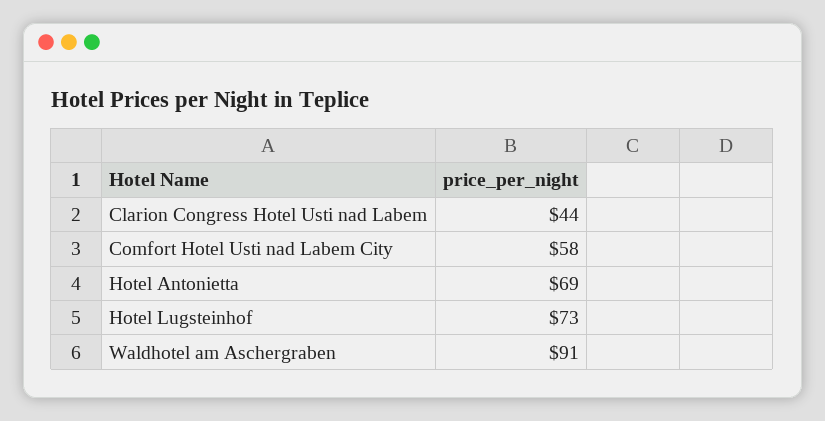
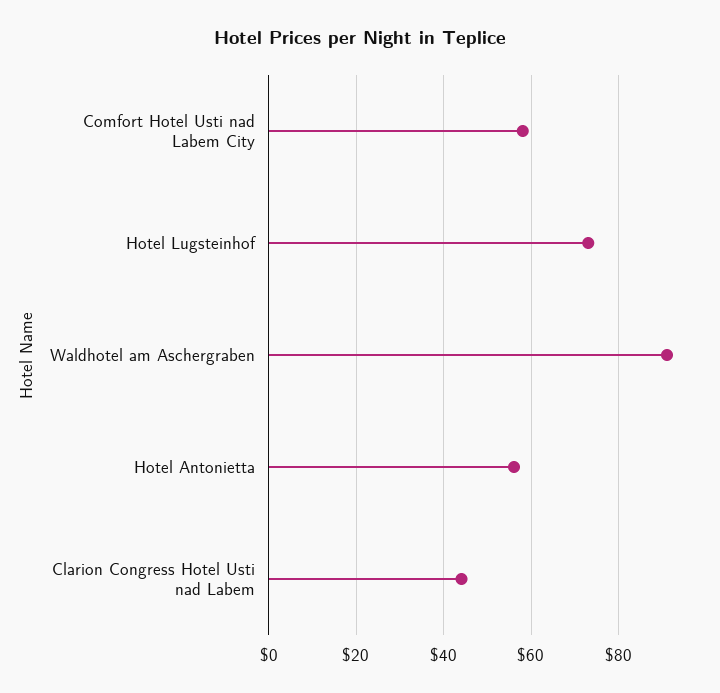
Hotel Antonietta: 69 -> 55

